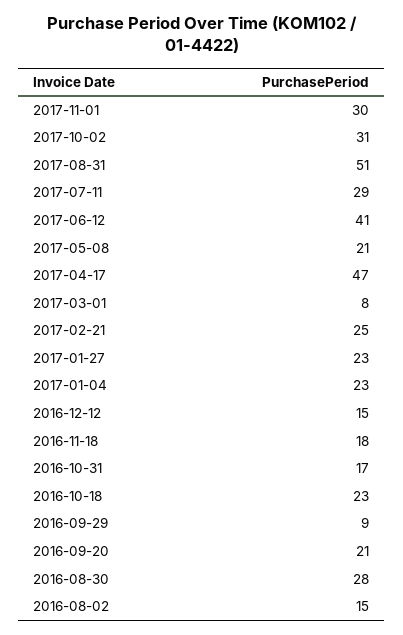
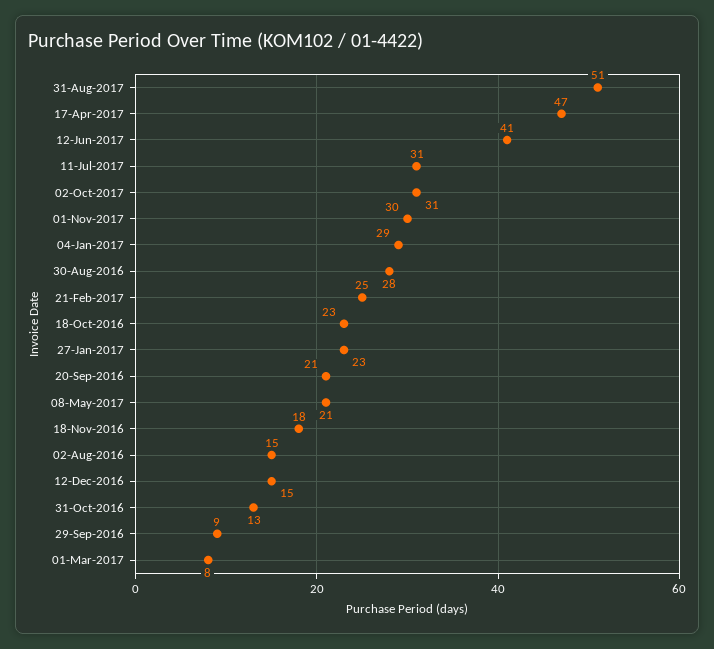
2017-07-11: 29 -> 31
2017-01-04: 23 -> 29
2016-10-31: 17 -> 13

